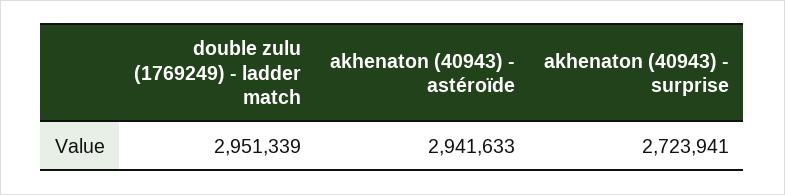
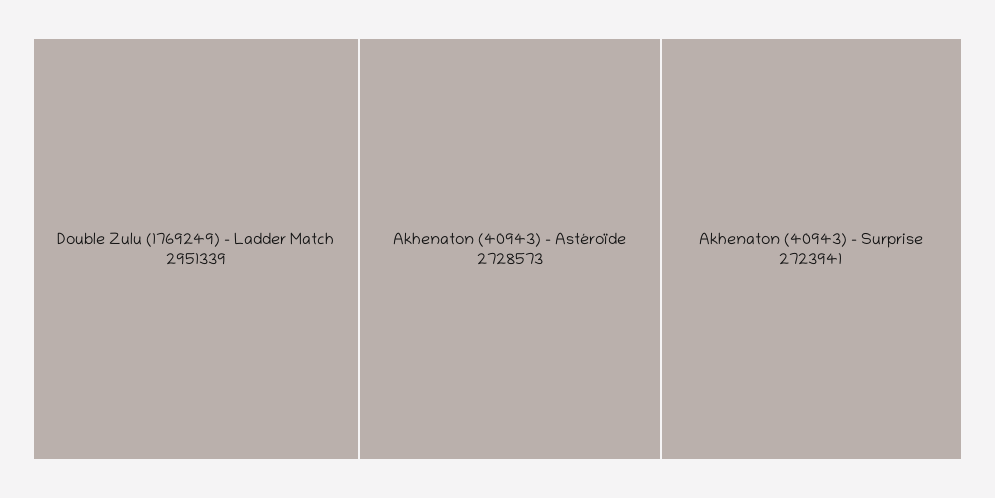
akhenaton (40943) - astéroïde: 2941633 -> 2728573

